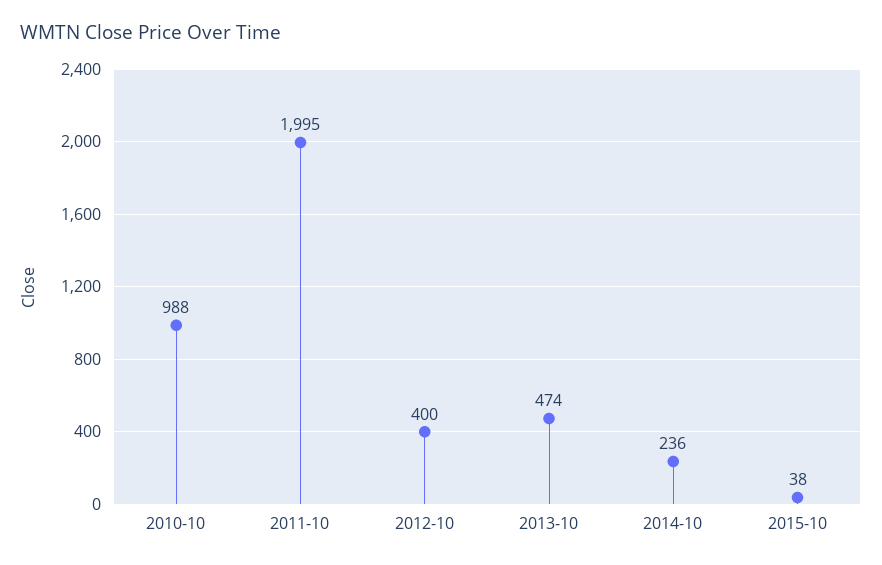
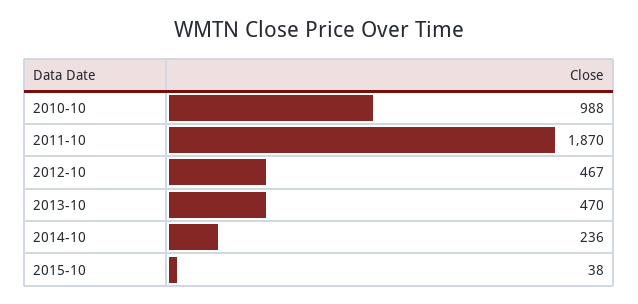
2011-10: 1995 -> 1870
2012-10: 400 -> 467
2013-10: 474 -> 470

